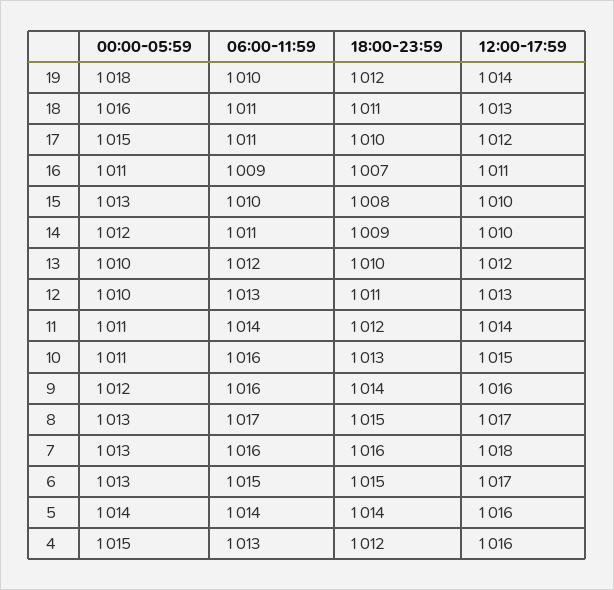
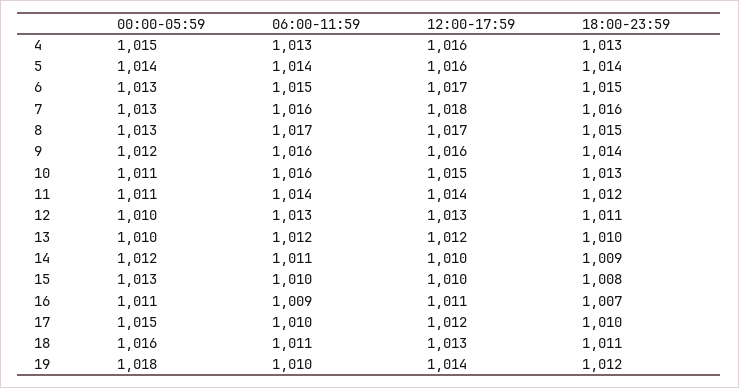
06:00-11:59, 17: 1011 -> 1010
18:00-23:59, 4: 1012 -> 1013

